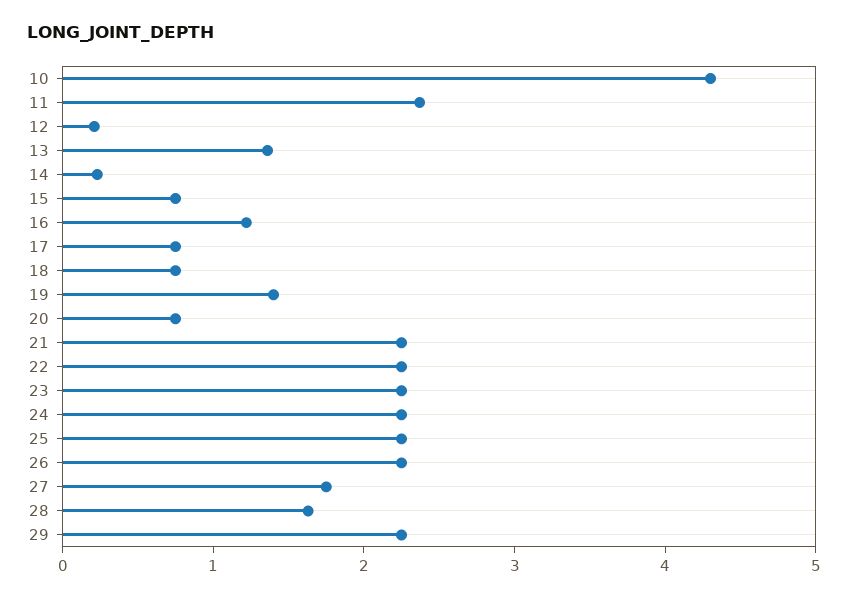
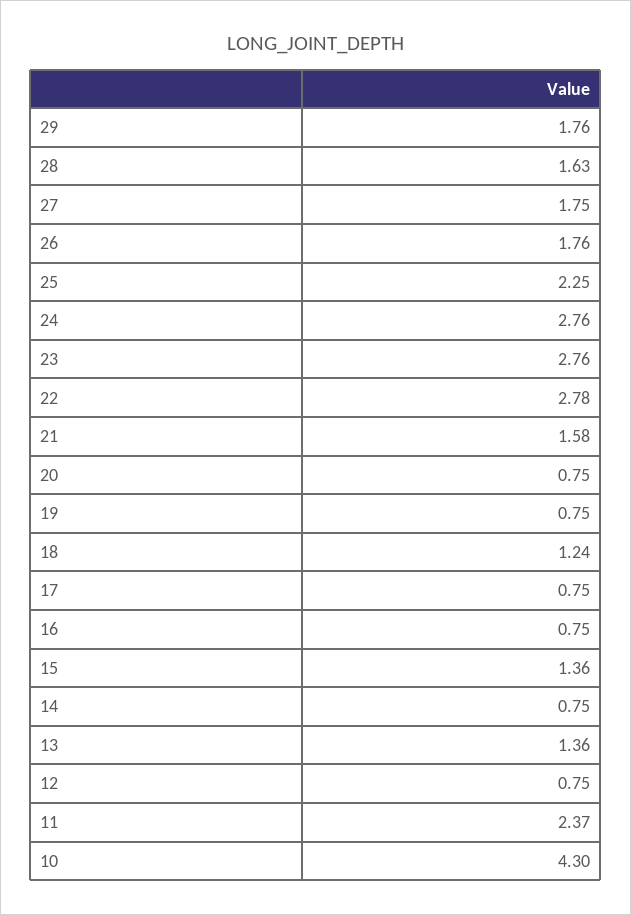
12: 0.2 -> 0.75
14: 0.2 -> 0.75
15: 0.8 -> 1.36
16: 1.2 -> 0.75
18: 0.8 -> 1.24
19: 1.4 -> 0.75
21: 2.2 -> 1.58
22: 2.2 -> 2.78
23: 2.2 -> 2.76
24: 2.2 -> 2.76
26: 2.2 -> 1.76
29: 2.2 -> 1.76

